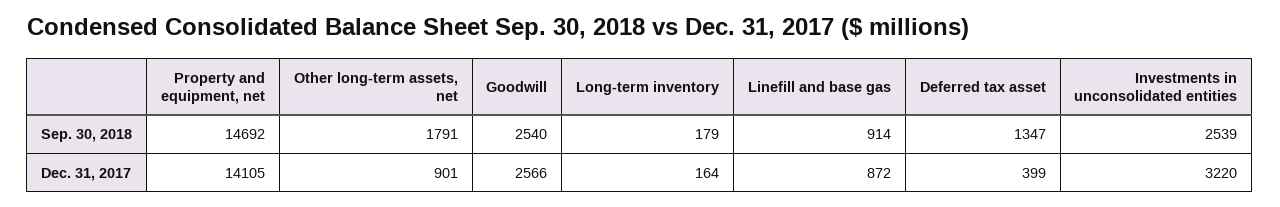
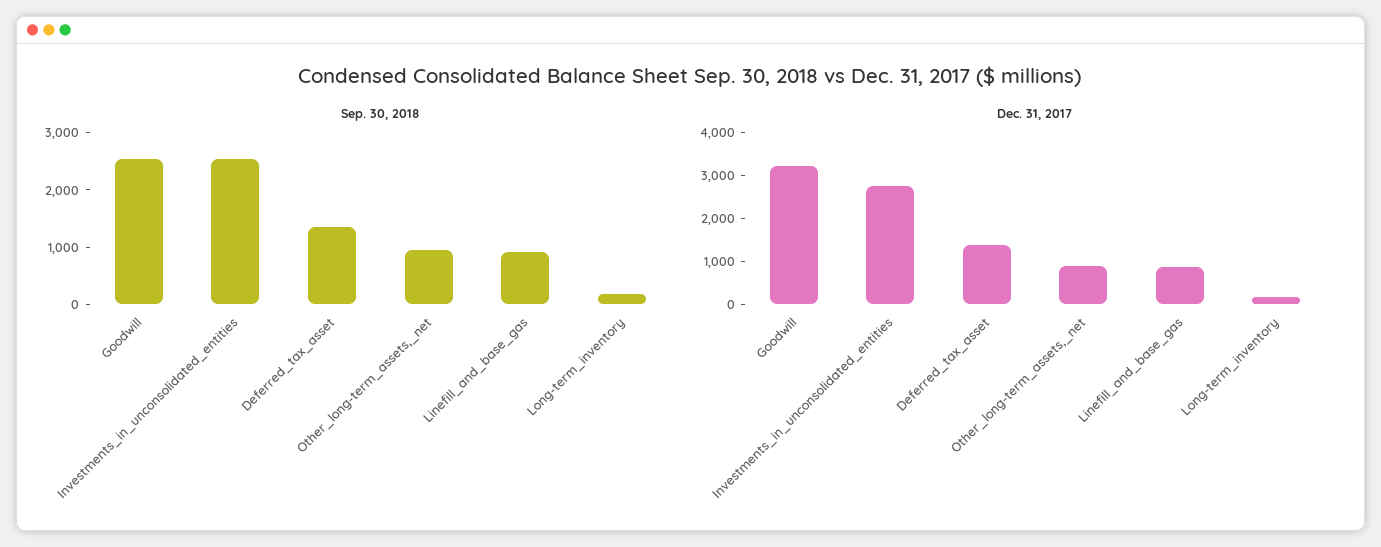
Sep. 30, 2018, Property and equipment, net: 14692 -> none
Sep. 30, 2018, Other long-term assets, net: 1791 -> 1000
Dec. 31, 2017, Property and equipment, net: 14105 -> none
Dec. 31, 2017, Goodwill: 2566 -> 3200
Dec. 31, 2017, Deferred tax asset: 399 -> 1400
Dec. 31, 2017, Investments in unconsolidated entities: 3220 -> 2800

